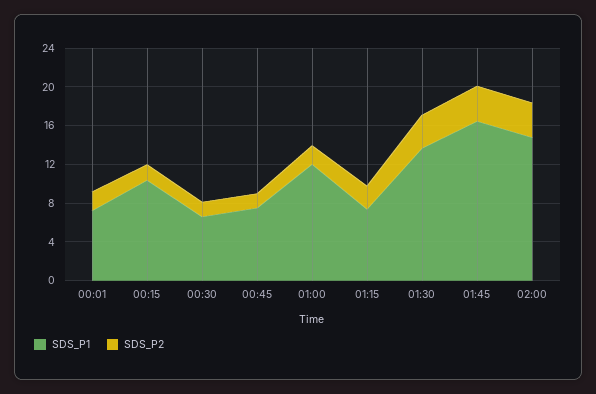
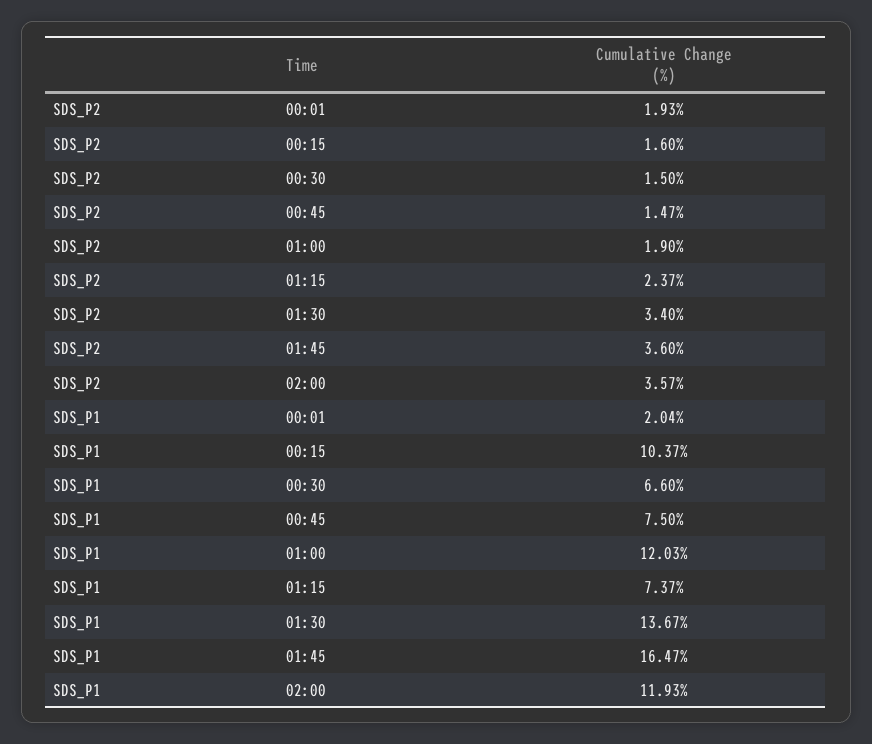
SDS_P1, 00:01: 7 -> 2.04
SDS_P1, 02:00: 15 -> 11.93

